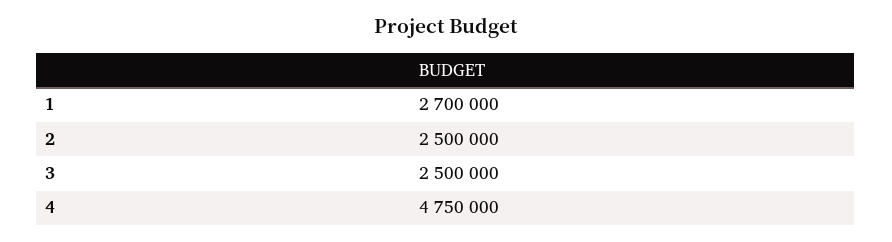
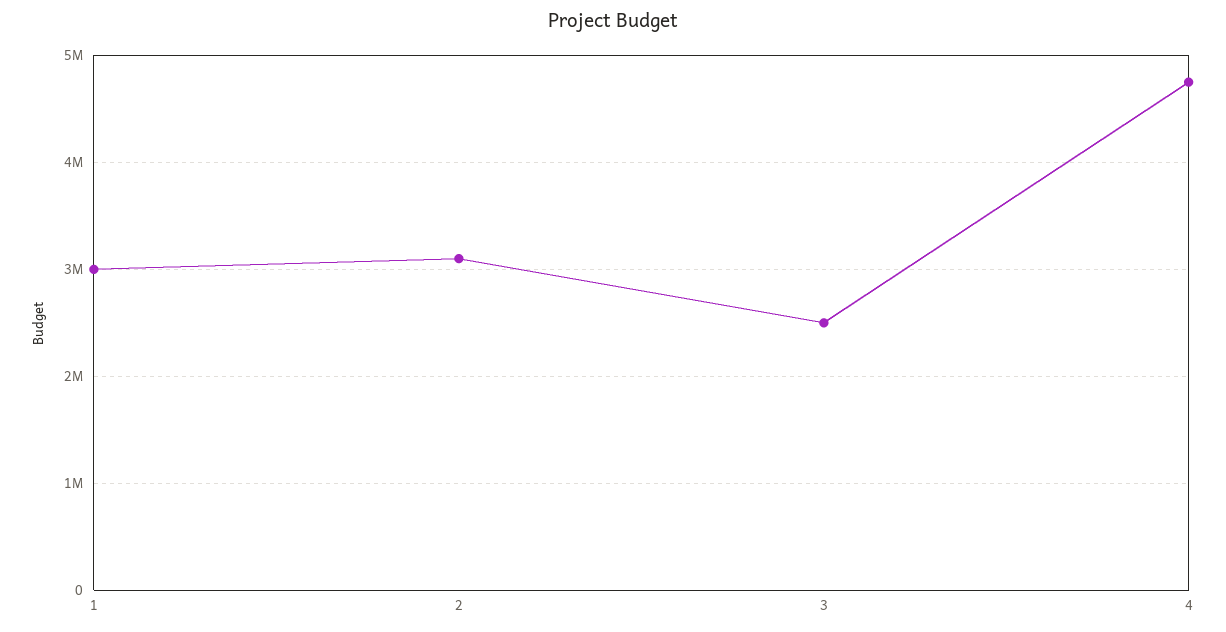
1: 2700000 -> 3000000
2: 2500000 -> 3100000

